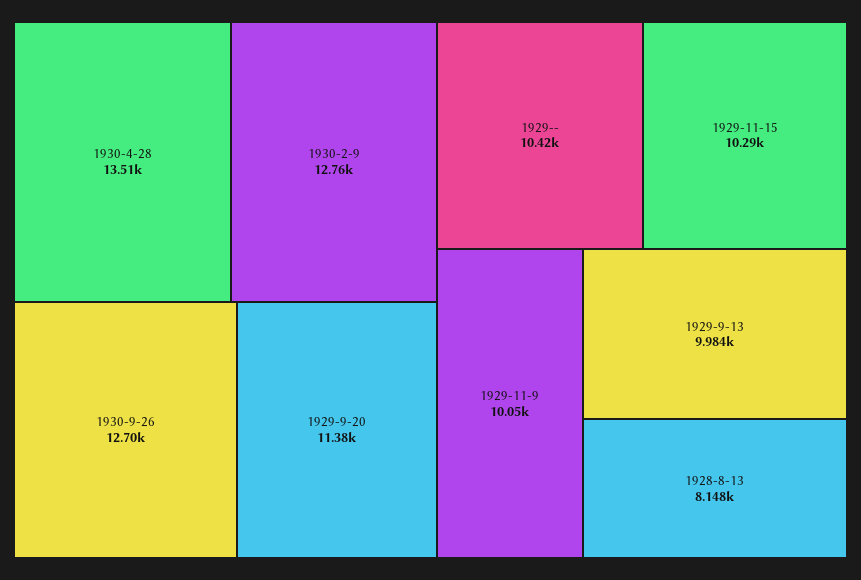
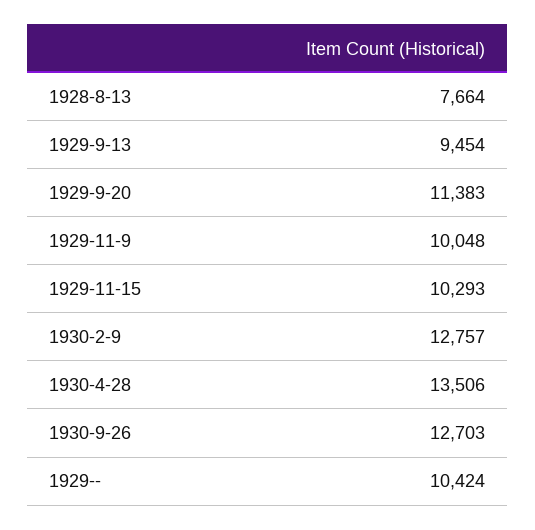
1929-9-13: 9984 -> 9454
1928-8-13: 8148 -> 7664

